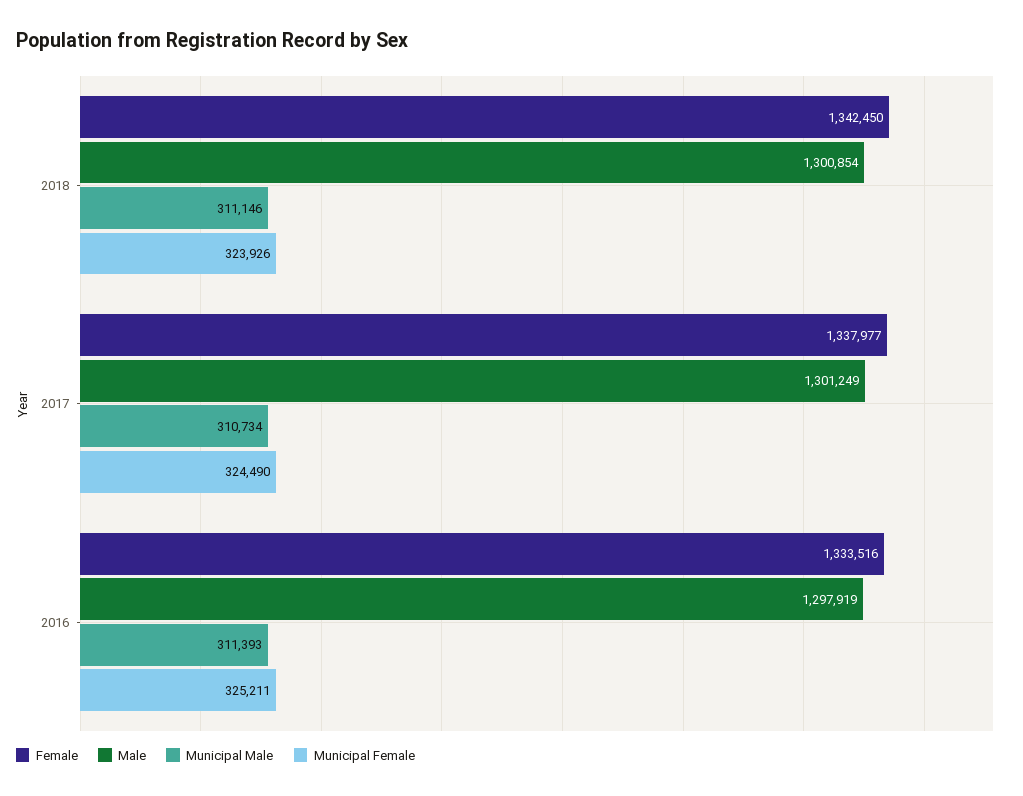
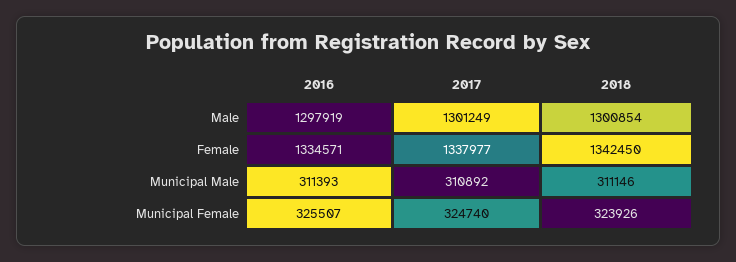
Municipal Male, 2017: 310734 -> 310892
Municipal Female, 2017: 324490 -> 324740
Female, 2016: 1333516 -> 1334571
Municipal Female, 2016: 325211 -> 325507

